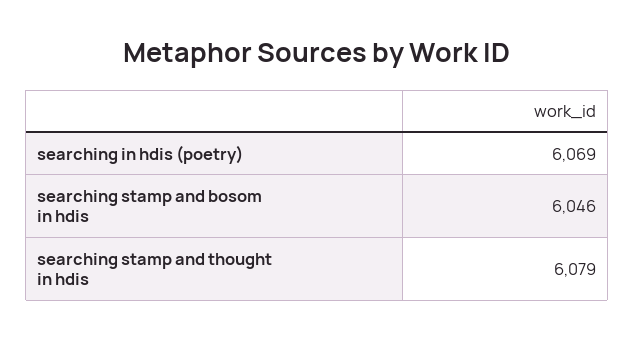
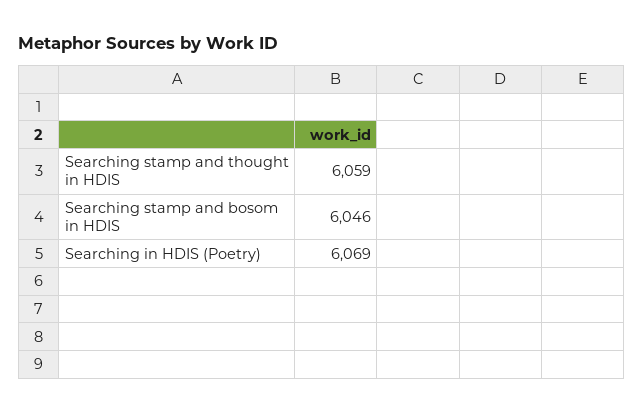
searching stamp and thought in hdis: 6079 -> 6059

